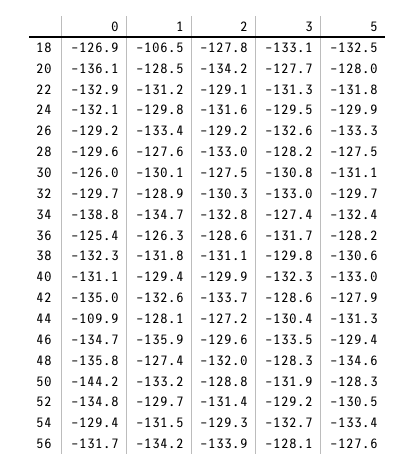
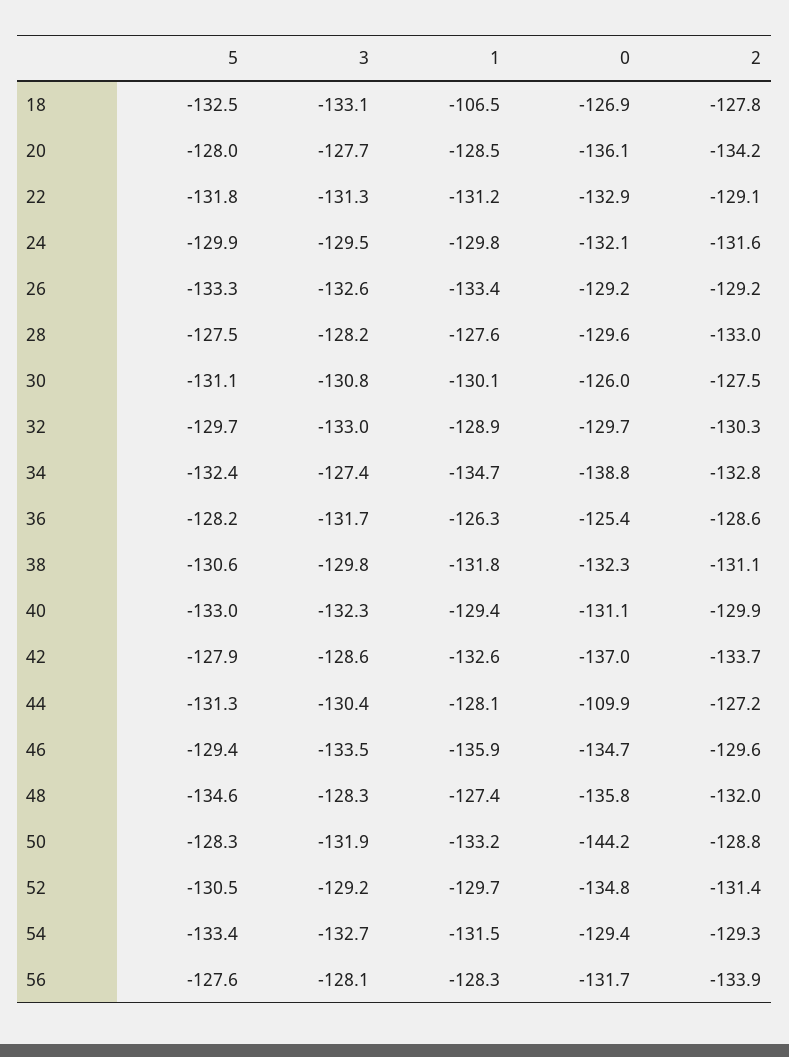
0, 42: -135 -> -137
1, 56: -134.2 -> -128.3

